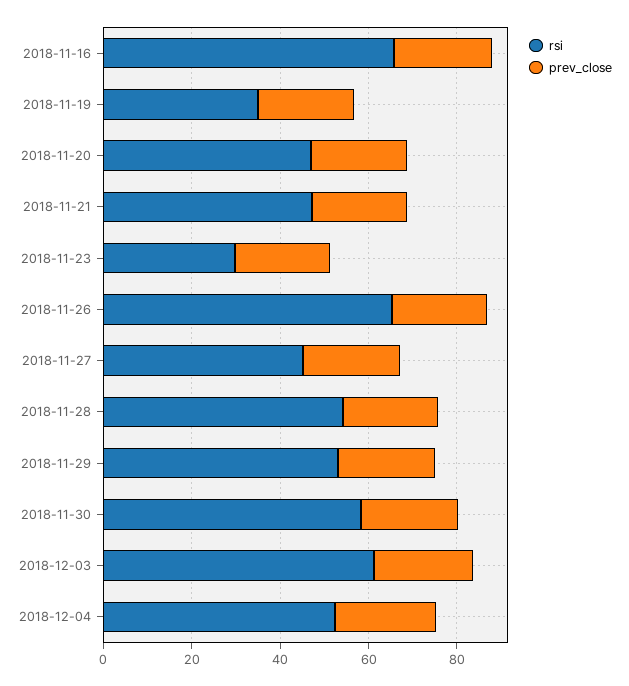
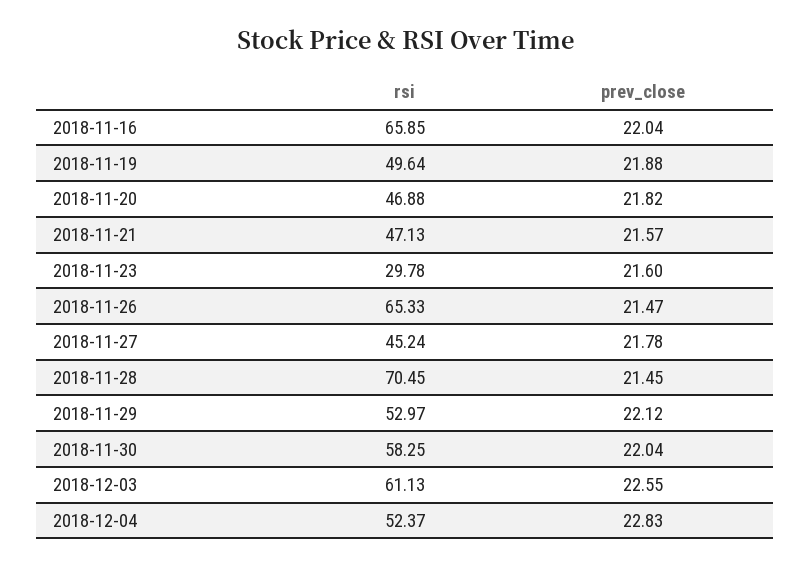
rsi, 2018-11-19: 35 -> 49.64
rsi, 2018-11-28: 55 -> 70.45

